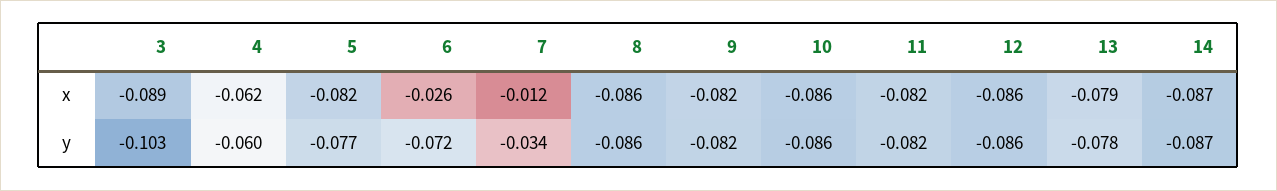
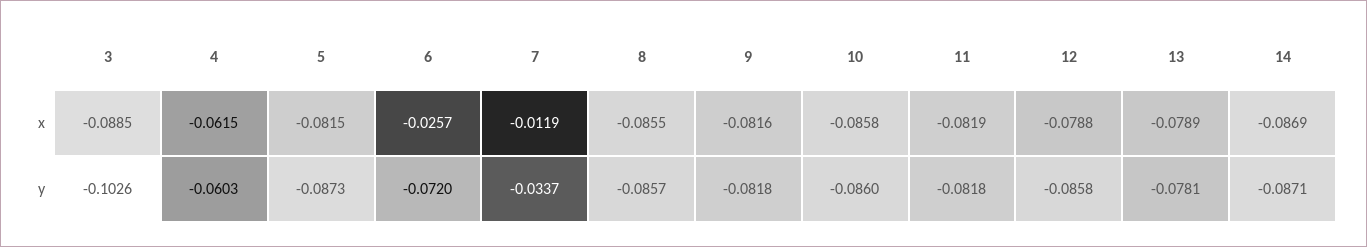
12, x: -0.086 -> -0.0788
5, y: -0.077 -> -0.0873

